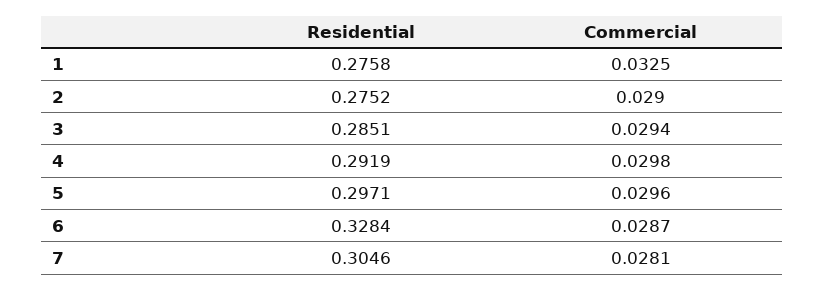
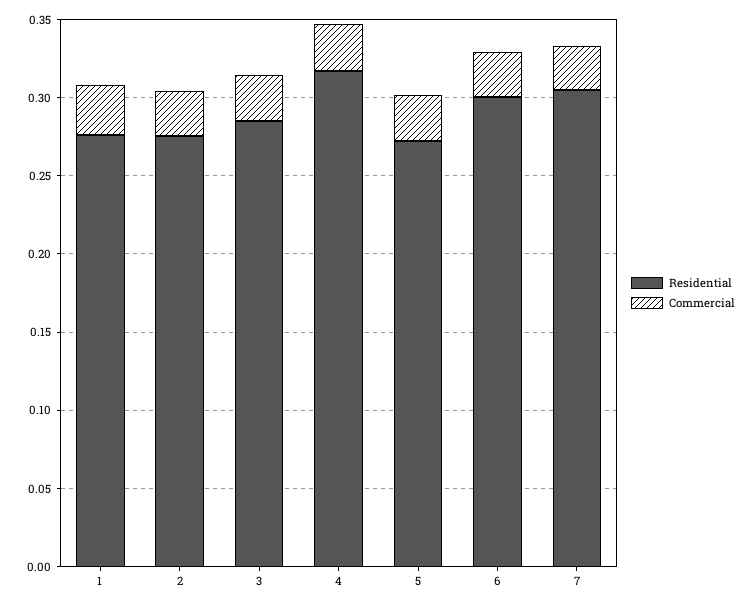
Residential, 4: 0.2919 -> 0.32
Residential, 5: 0.2971 -> 0.27
Residential, 6: 0.3284 -> 0.3

